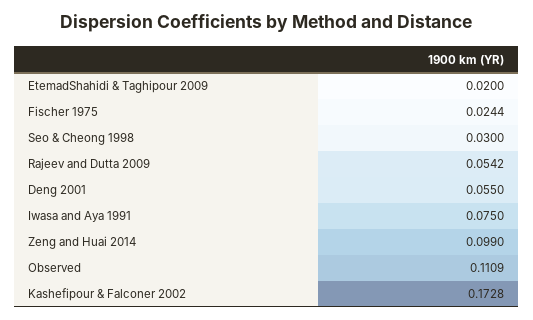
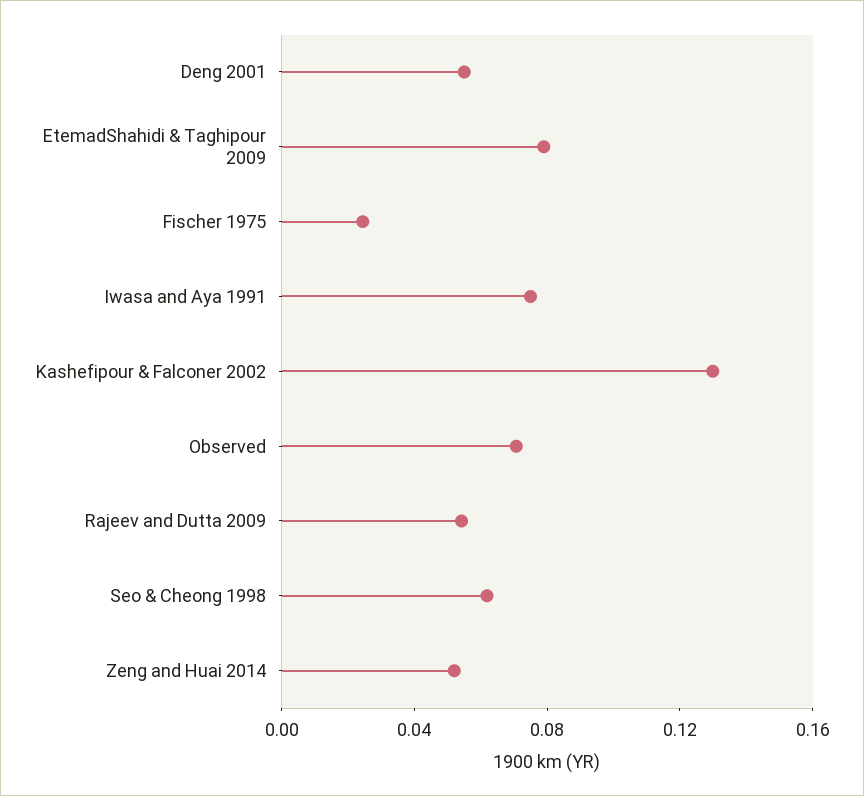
EtemadShahidi & Taghipour 2009: 0.02 -> 0.08
Seo & Cheong 1998: 0.03 -> 0.06
Zeng and Huai 2014: 0.099 -> 0.05
Observed: 0.1109 -> 0.07
Kashefipour & Falconer 2002: 0.1728 -> 0.13

